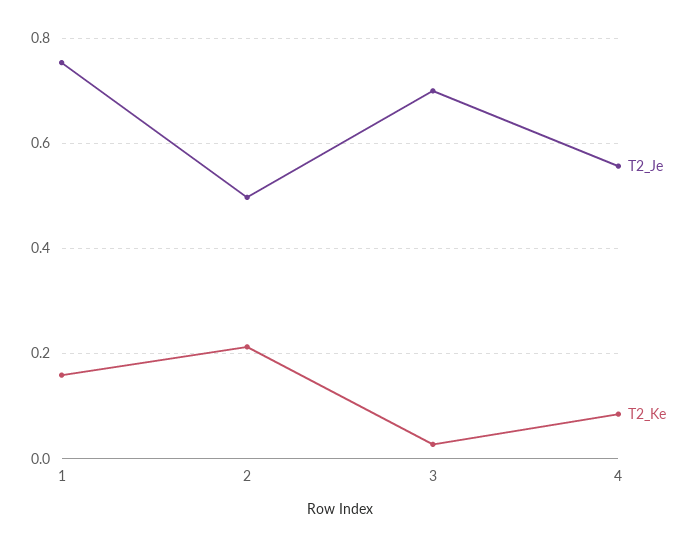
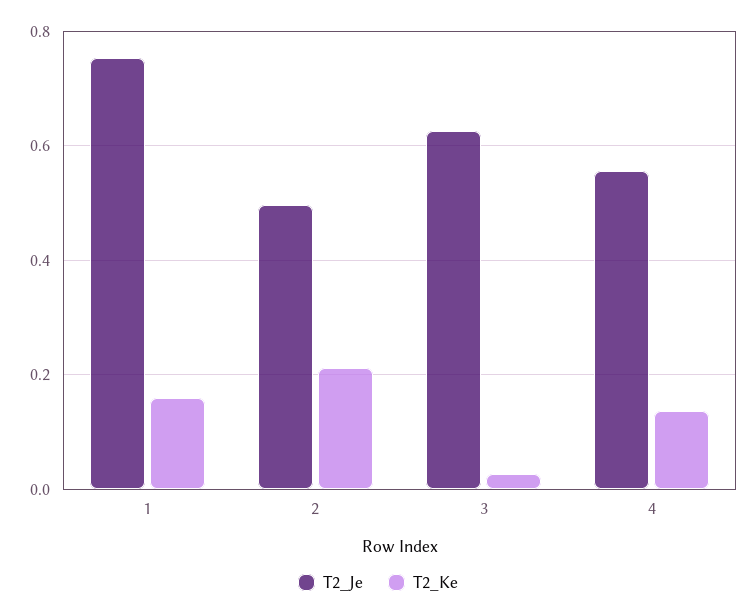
T2_Je, 3: 0.7 -> 0.62
T2_Ke, 4: 0.08 -> 0.14

